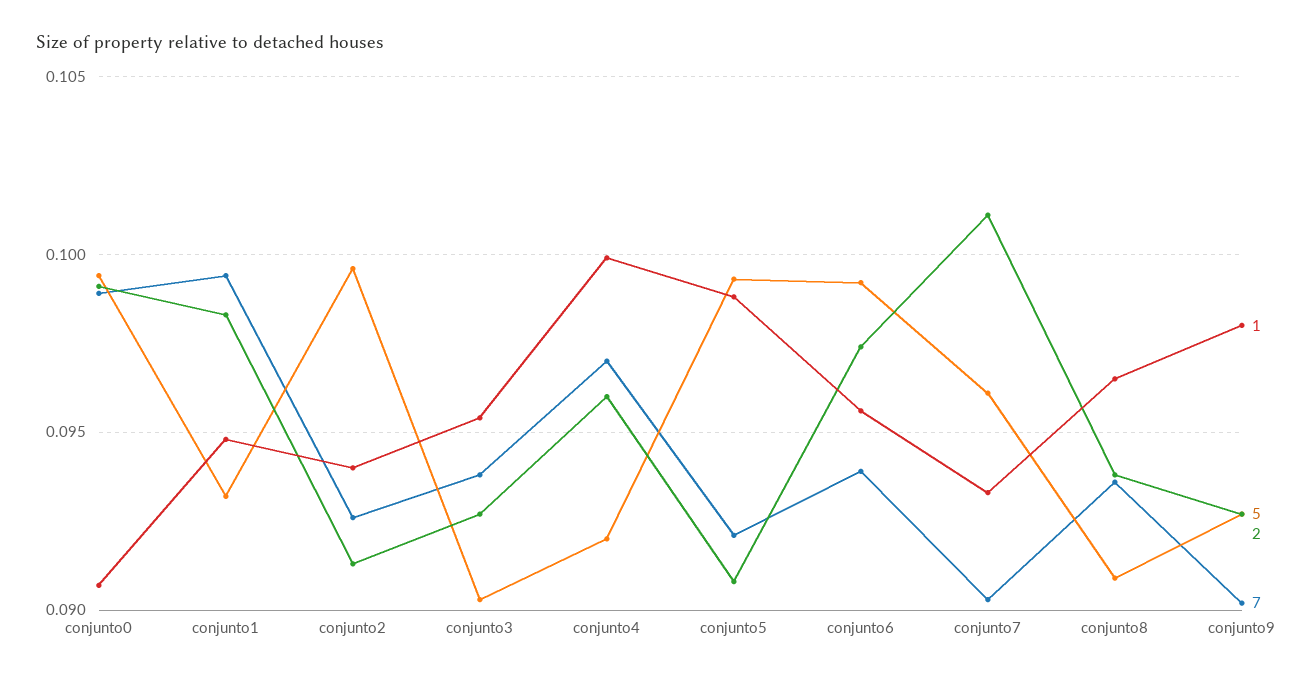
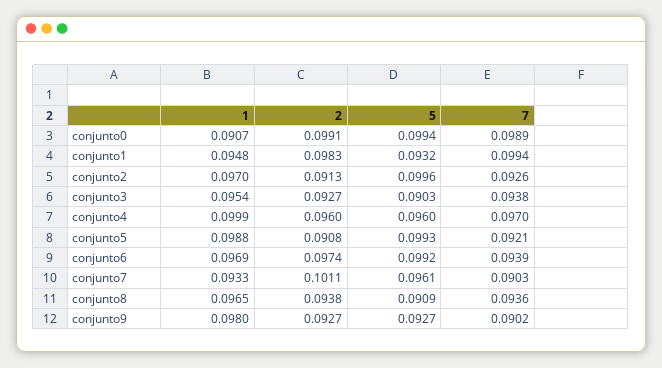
1, conjunto2: 0.094 -> 0.097
5, conjunto4: 0.092 -> 0.096
1, conjunto6: 0.0955 -> 0.0969

